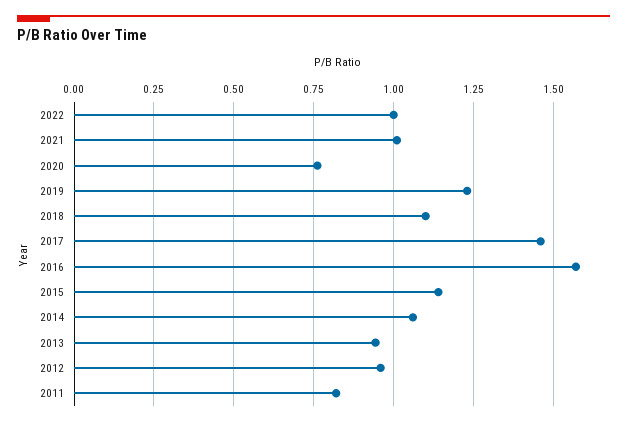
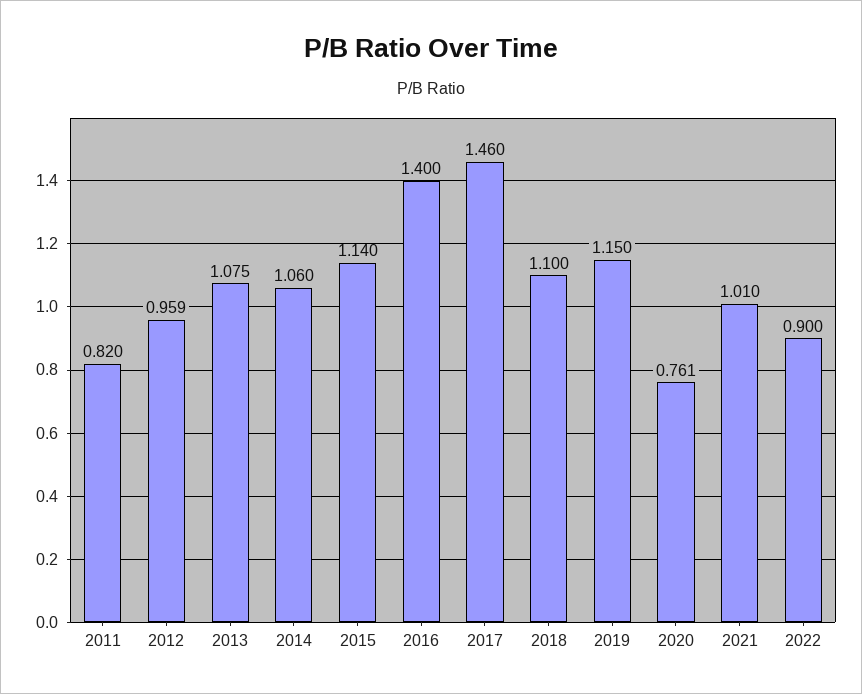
2022: 1 -> 0.9
2019: 1.225 -> 1.15
2016: 1.575 -> 1.4
2013: 0.95 -> 1.075

